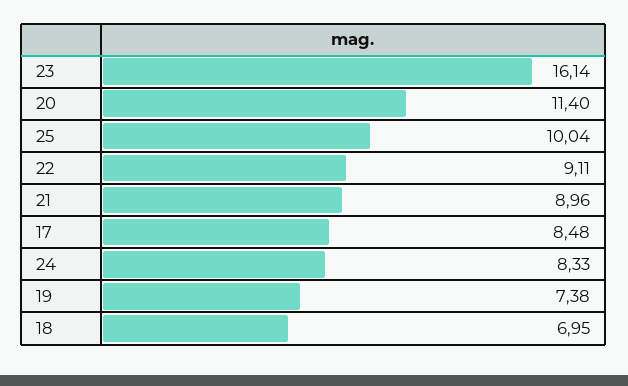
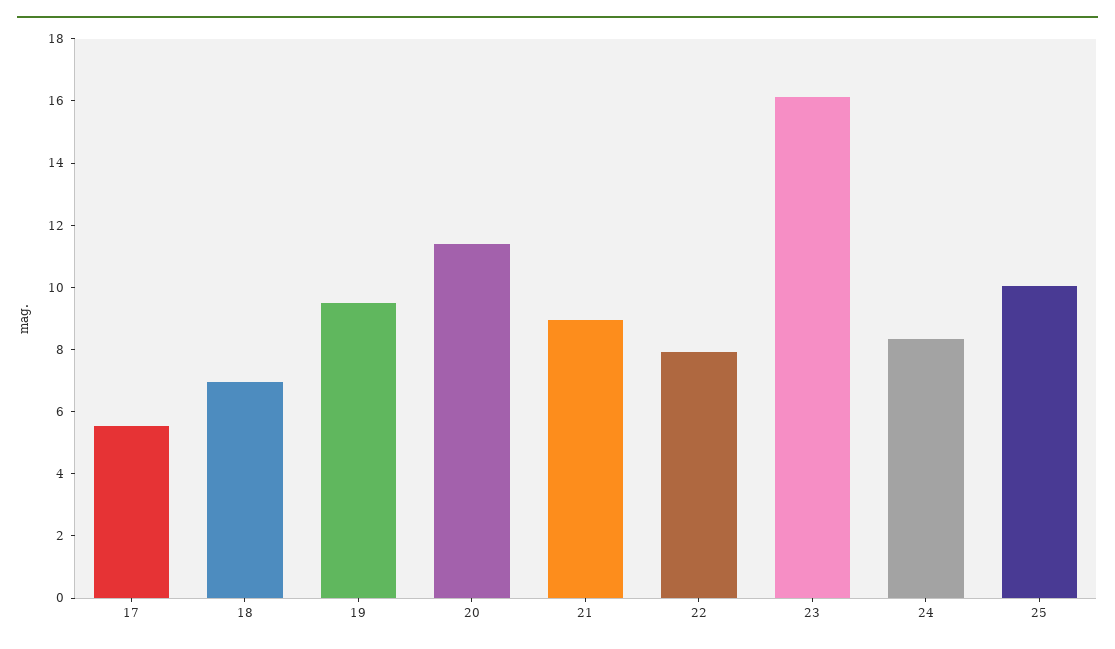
22: 9.11 -> 8
17: 8.48 -> 5.5
19: 7.38 -> 9.5

